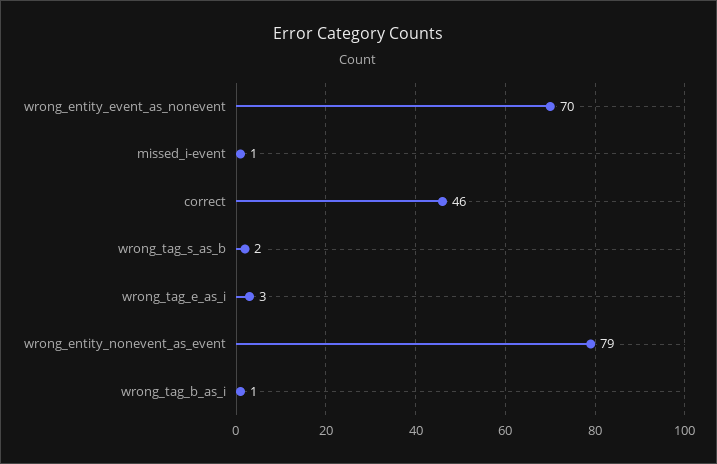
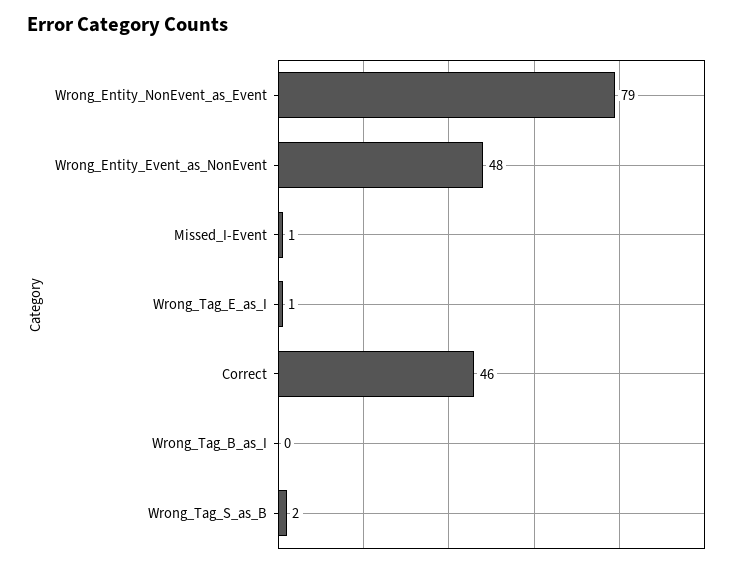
wrong_entity_event_as_nonevent: 70 -> 48
wrong_tag_e_as_i: 3 -> 1
wrong_tag_b_as_i: 1 -> 0

